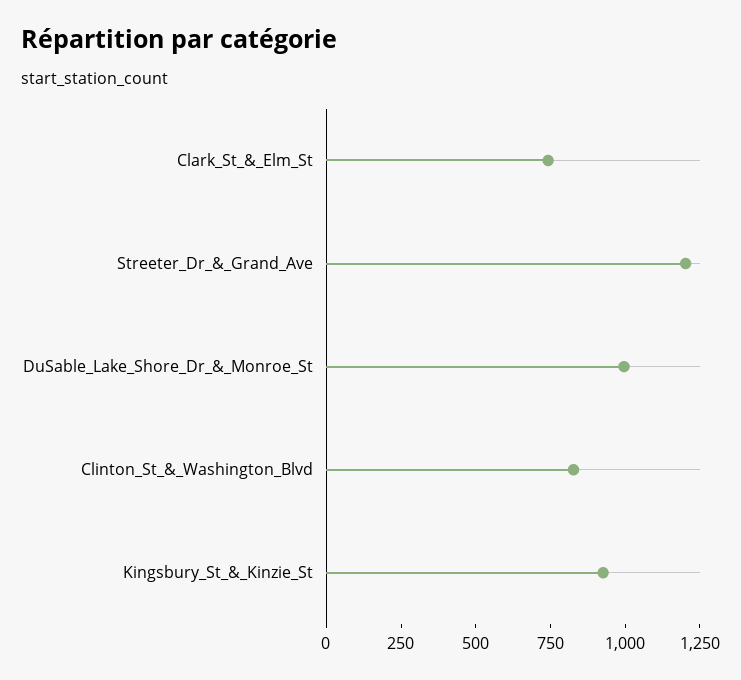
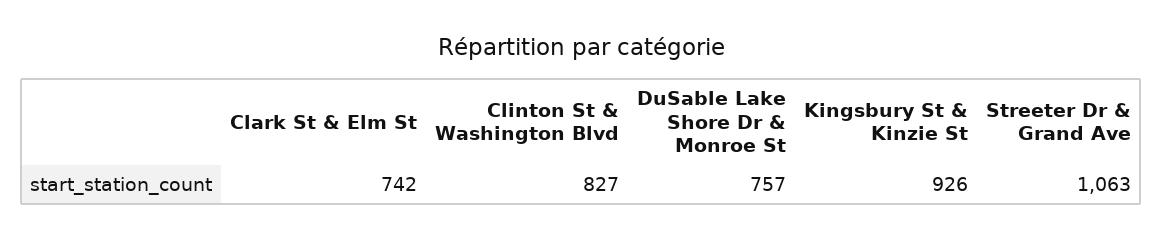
Streeter_Dr_&_Grand_Ave: 1200 -> 1063
DuSable_Lake_Shore_Dr_&_Monroe_St: 1000 -> 757

